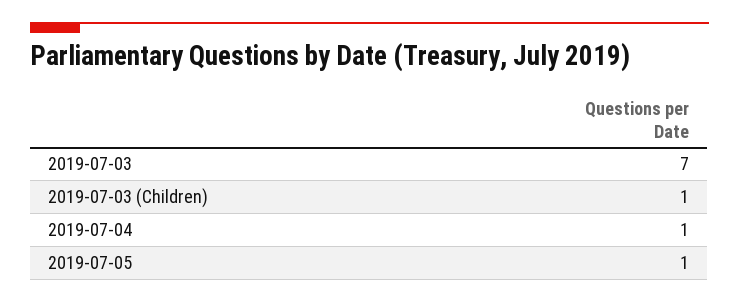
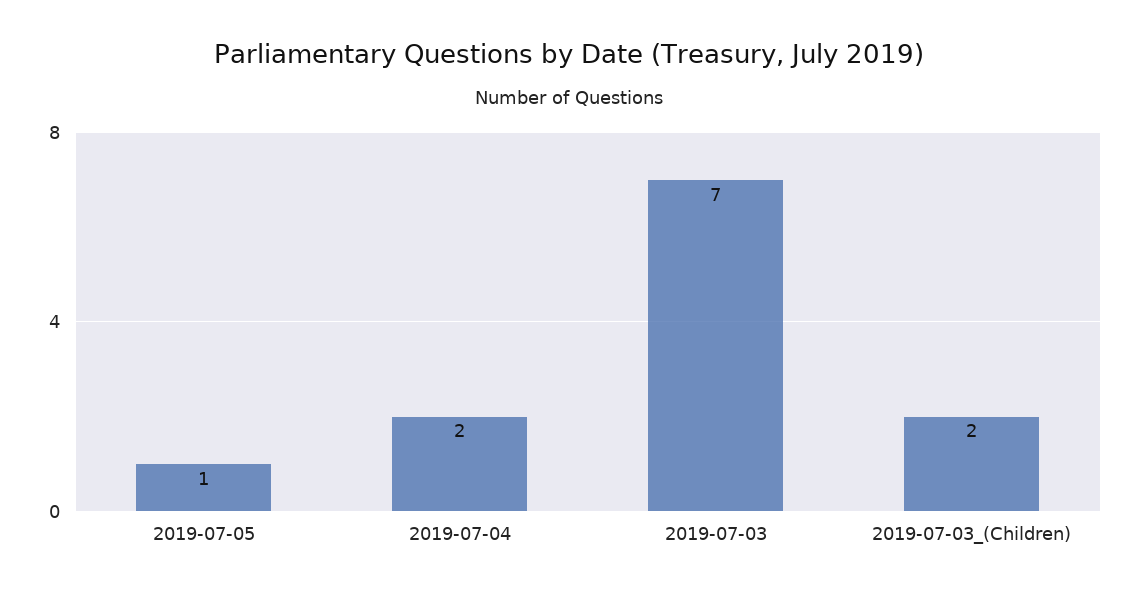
2019-07-03 (Children): 1 -> 2
2019-07-04: 1 -> 2

